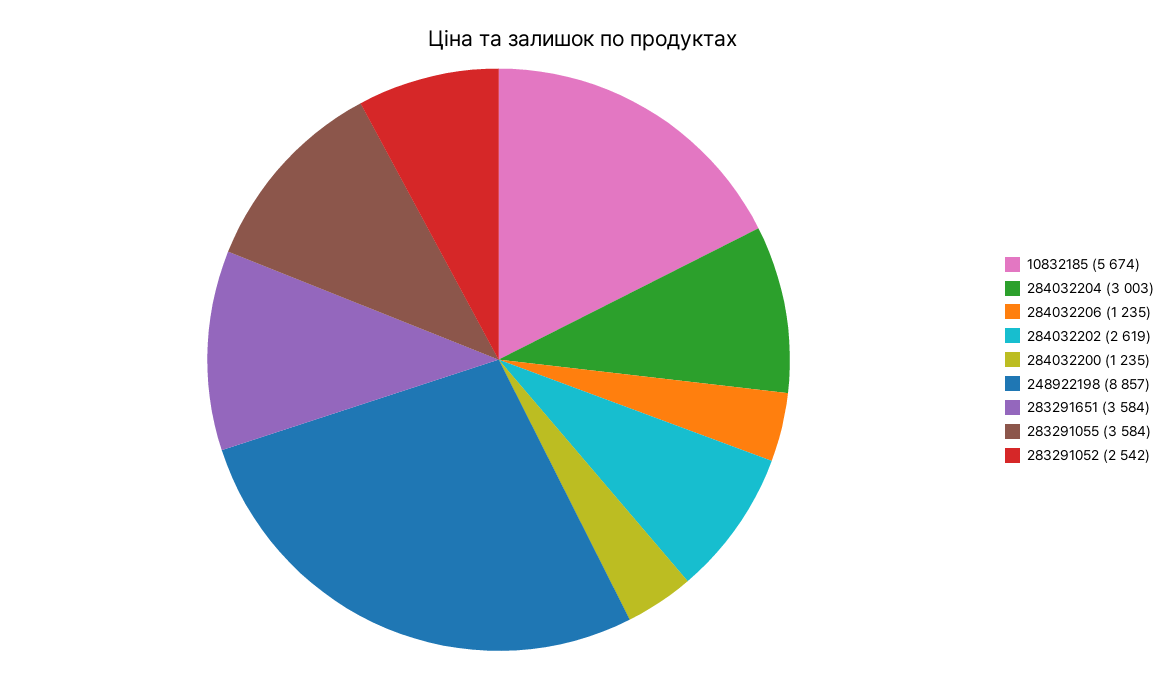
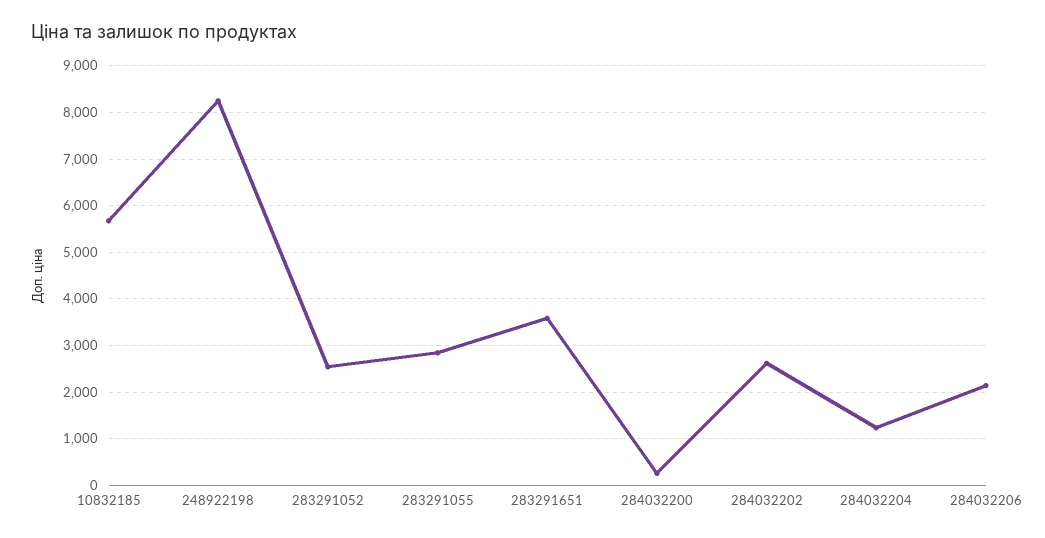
284032204: 3003 -> 1200
284032206: 1235 -> 2200
284032200: 1235 -> 200
248922198: 8857 -> 8200
283291055: 3584 -> 2800

